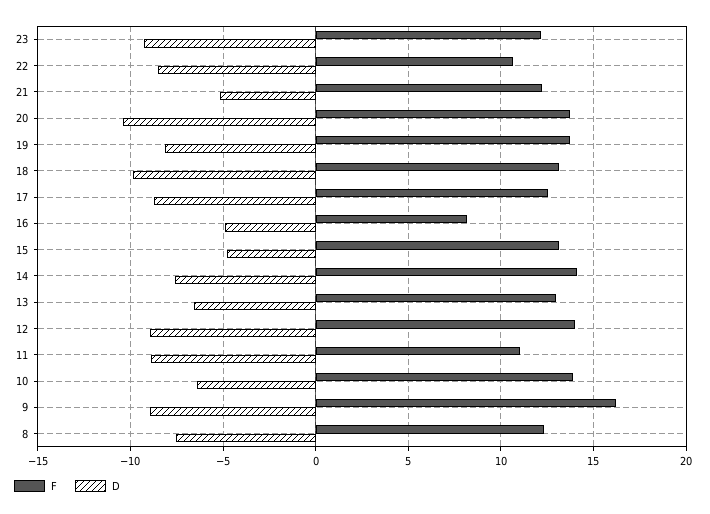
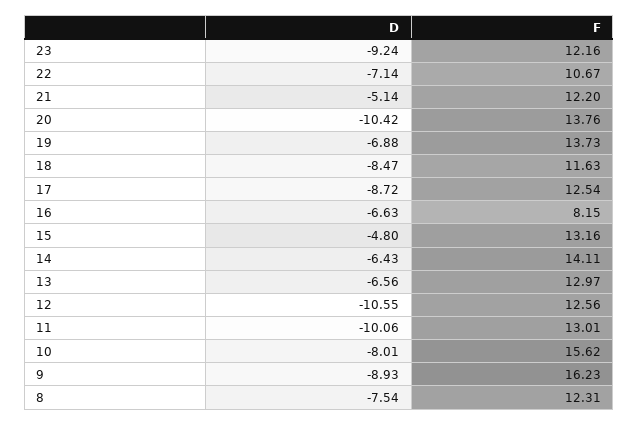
D, 22: -8.5 -> -7.14
D, 19: -8 -> -6.88
F, 18: 13 -> 11.63
D, 18: -10 -> -8.47
D, 16: -5 -> -6.63
D, 14: -7.5 -> -6.43
F, 12: 14 -> 12.56
D, 12: -9 -> -10.55
F, 11: 11 -> 13.01
D, 11: -9 -> -10.06
F, 10: 14 -> 15.62
D, 10: -6.5 -> -8.01

